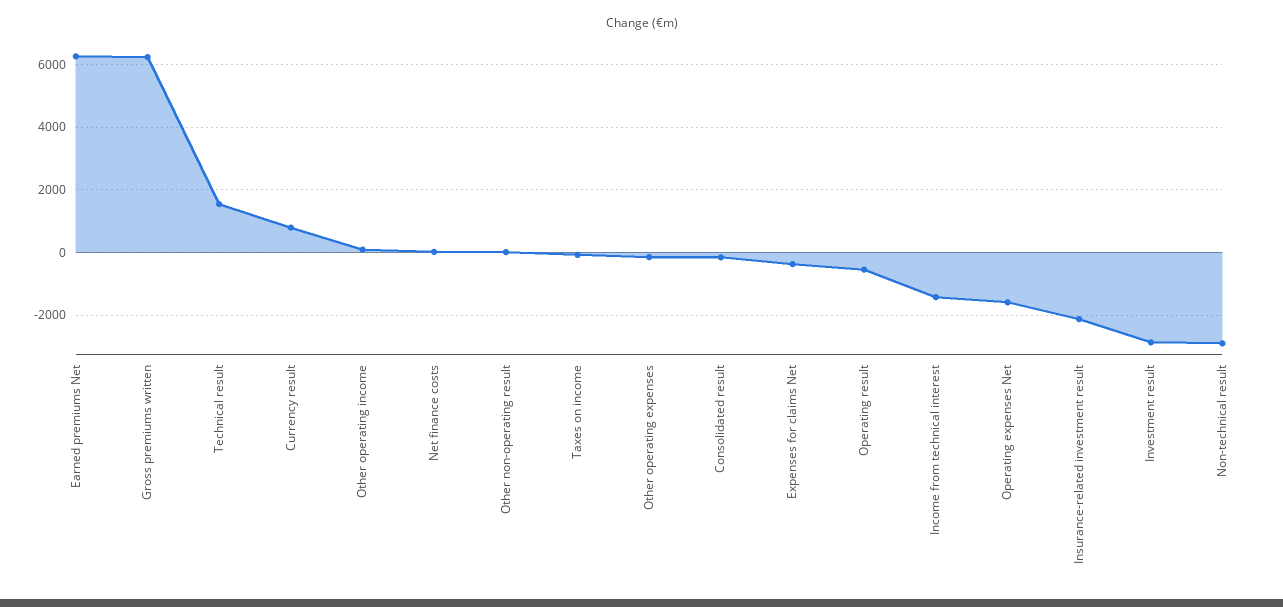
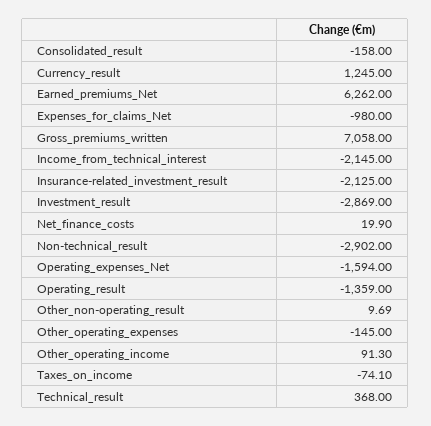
Gross premiums written: 6200 -> 7058
Technical result: 1600 -> 368
Currency result: 800 -> 1245
Expenses for claims Net: -400 -> -980
Operating result: -600 -> -1359
Income from technical interest: -1400 -> -2145

